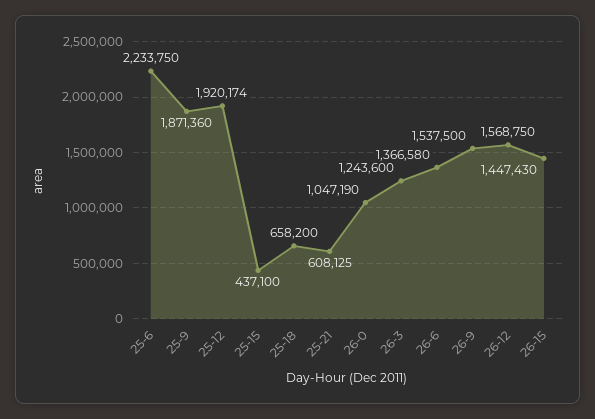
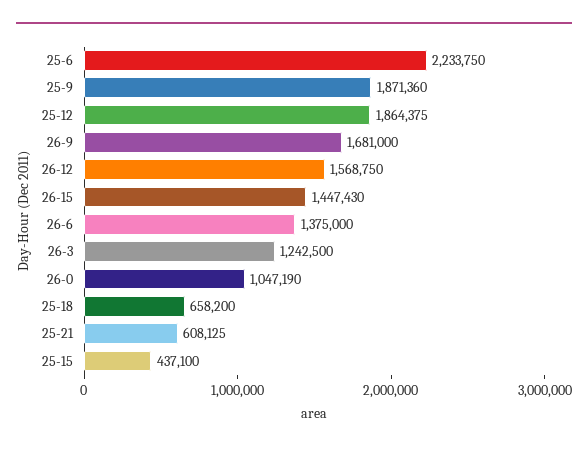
25-12: 1920174 -> 1864375
26-3: 1243600 -> 1242500
26-6: 1366580 -> 1375000
26-9: 1537500 -> 1681000

